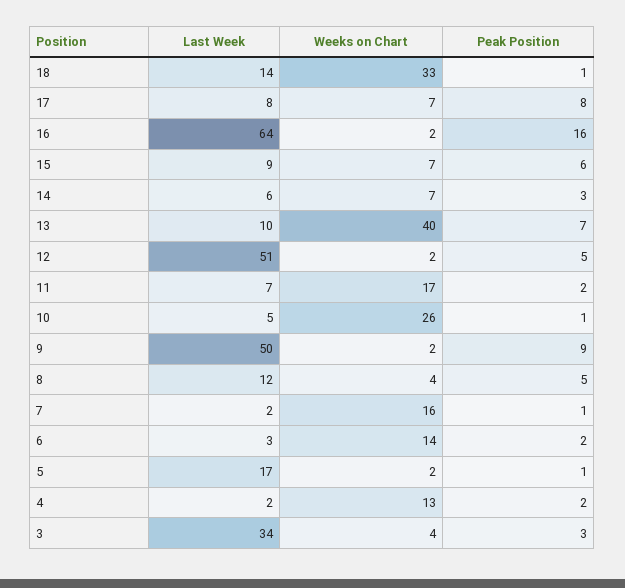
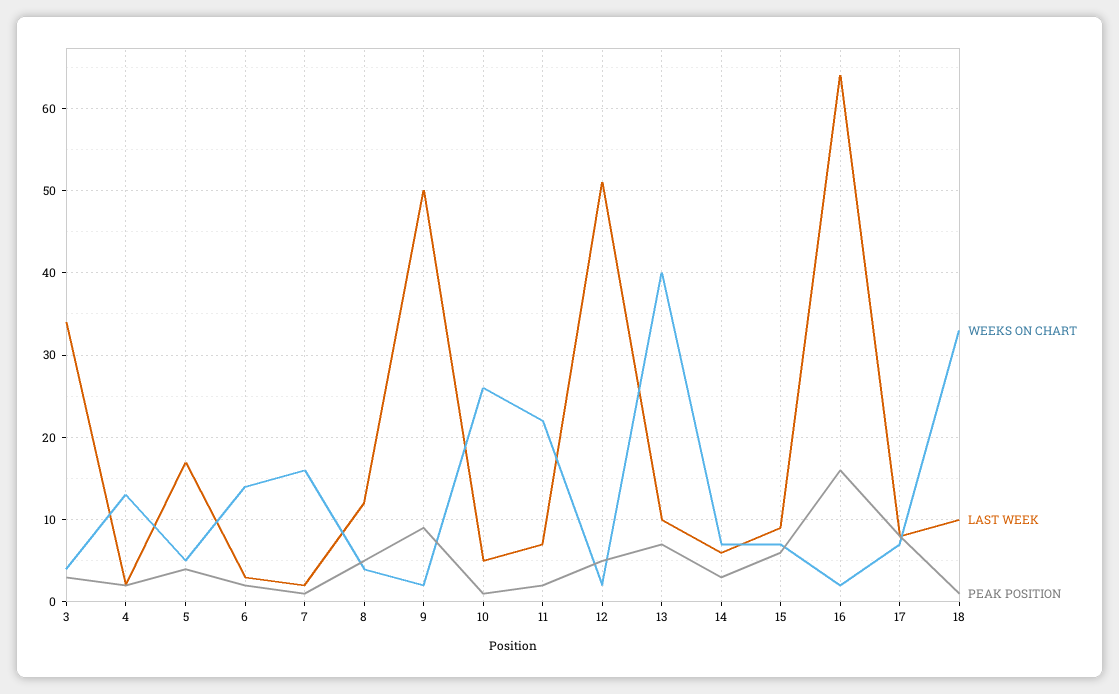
Last Week, 18: 14 -> 10
Weeks on Chart, 11: 17 -> 22
Weeks on Chart, 5: 2 -> 5
Peak Position, 5: 1 -> 4

